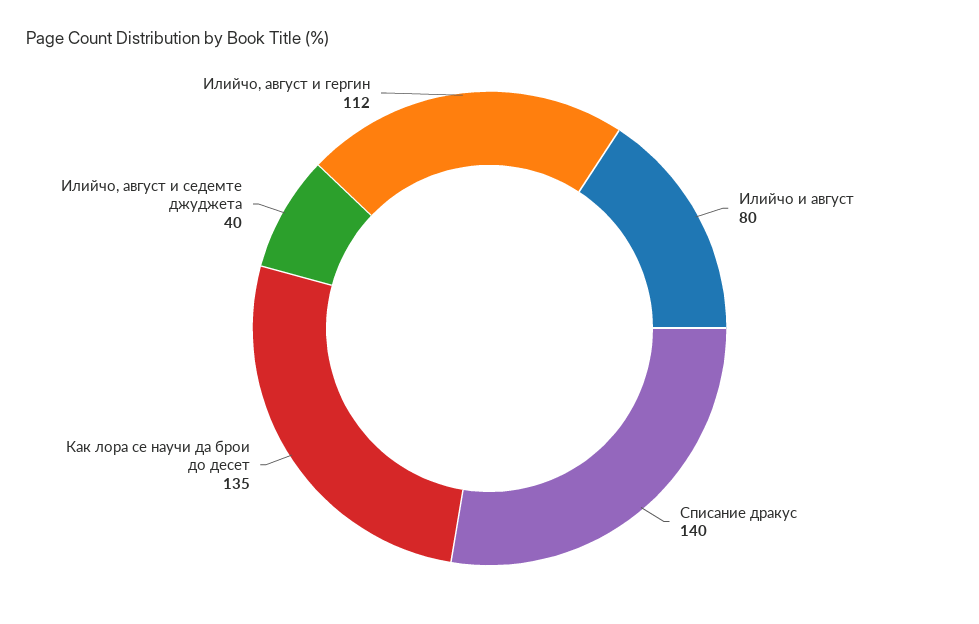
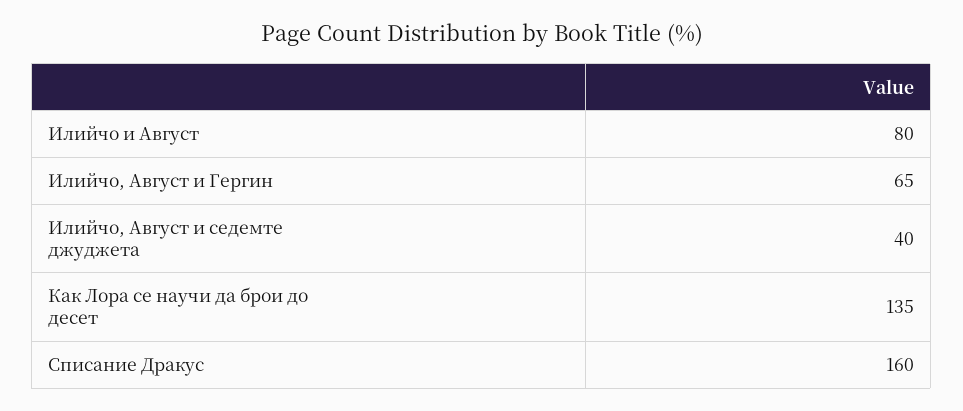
Списание дракус: 140 -> 160
Илийчо, август и гергин: 112 -> 65

